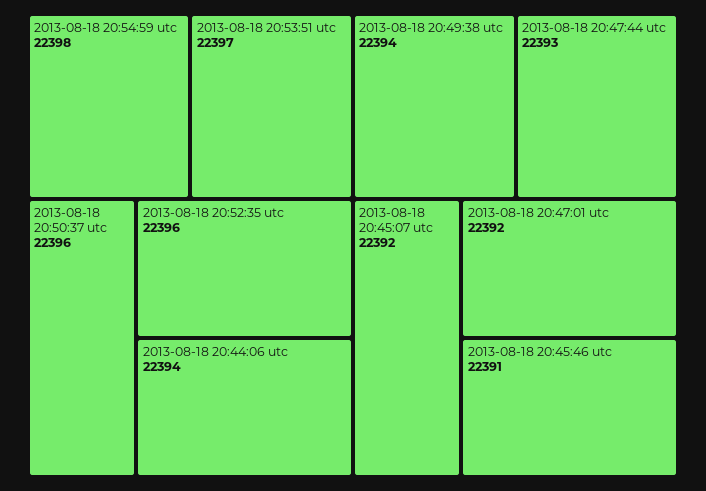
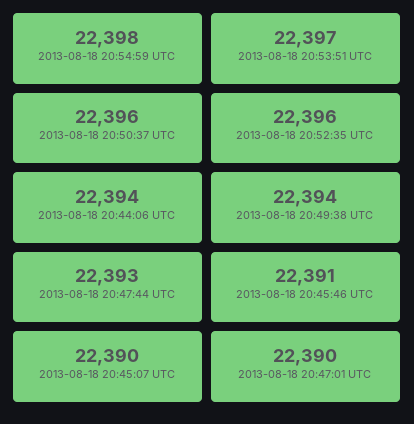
2013-08-18 20:45:07 utc: 22392 -> 22390
2013-08-18 20:47:01 utc: 22392 -> 22390

